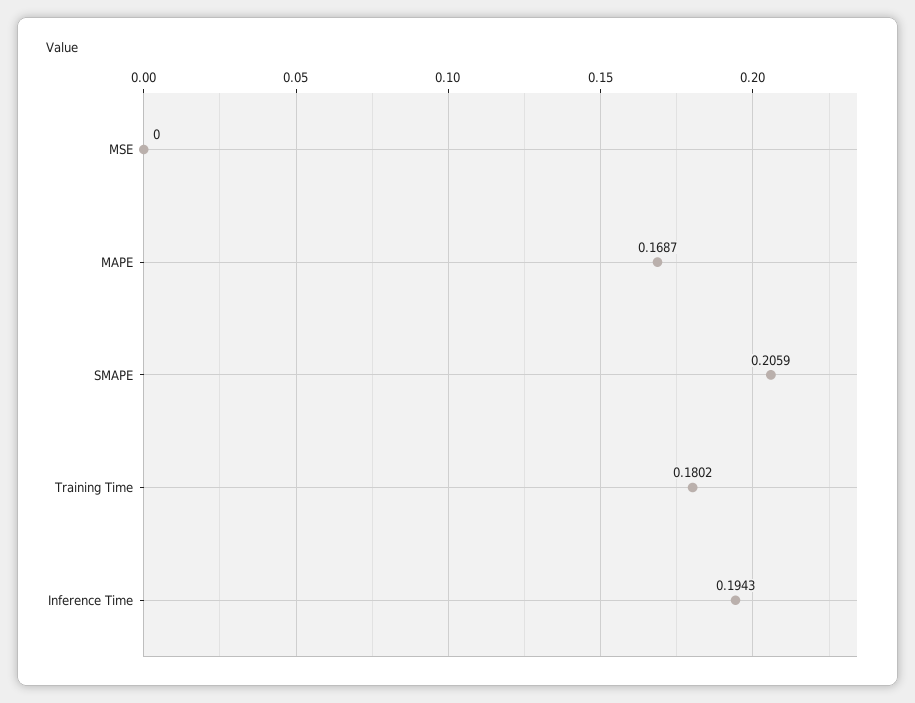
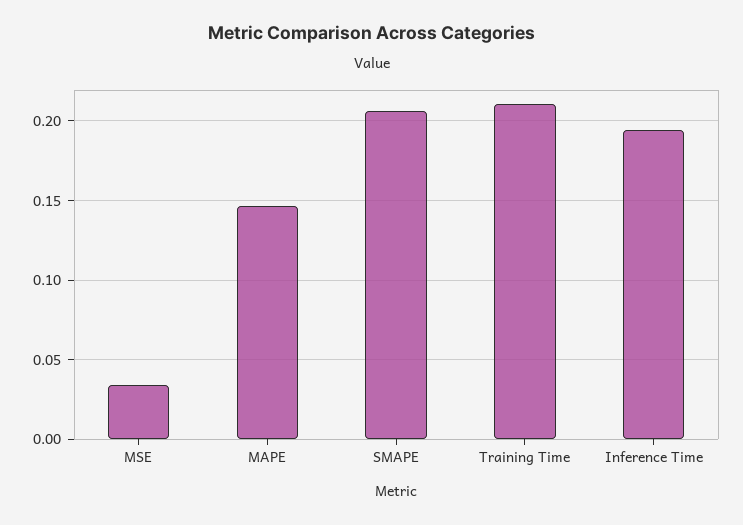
MSE: 0 -> 0.035
MAPE: 0.1687 -> 0.145
Training Time: 0.1802 -> 0.21

